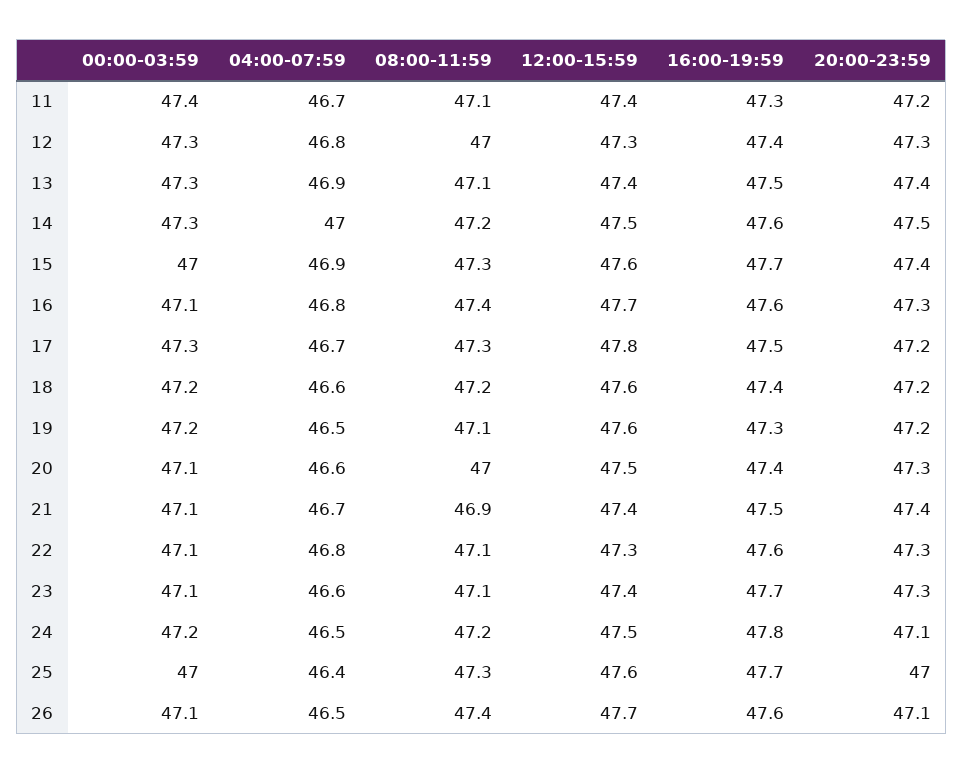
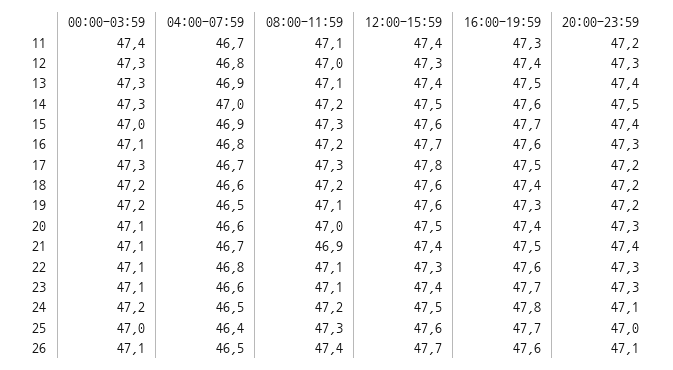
08:00-11:59, 16: 47.4 -> 47.2

